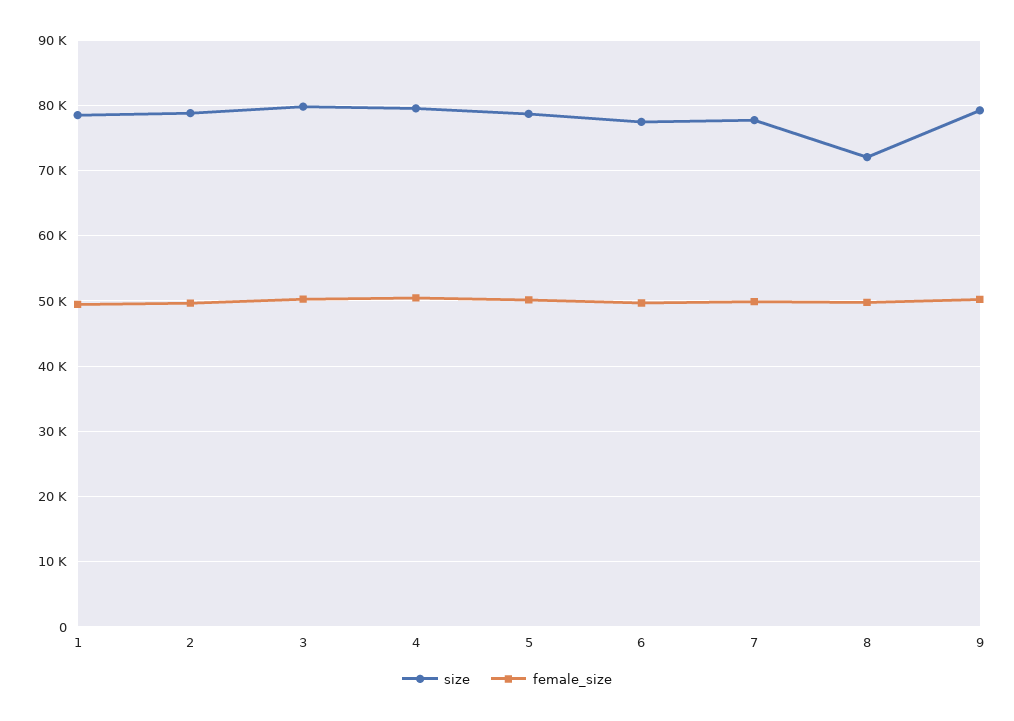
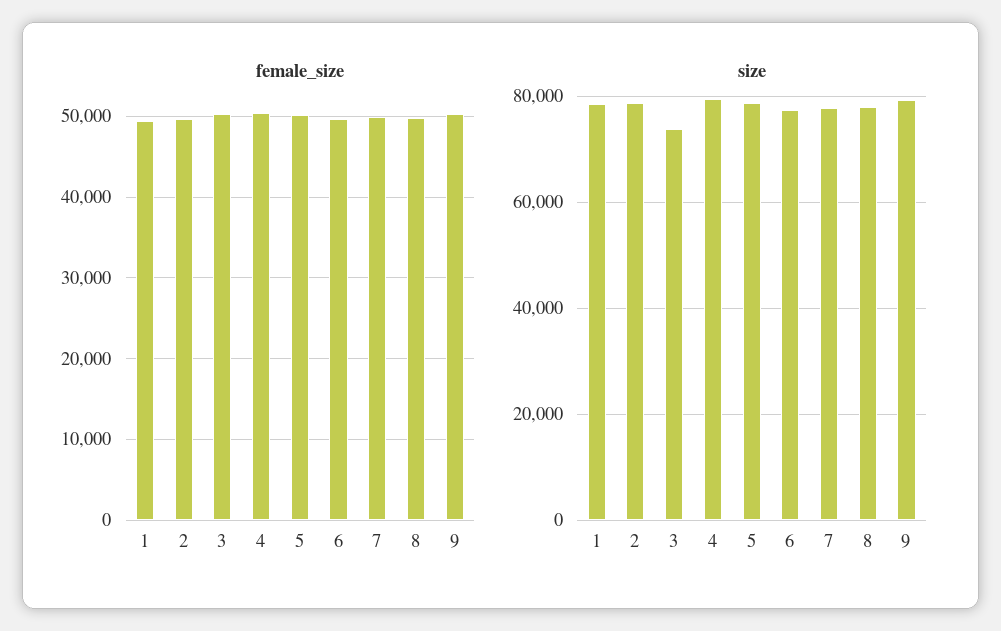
size, 3: 80000 -> 74000
size, 8: 72000 -> 78000

